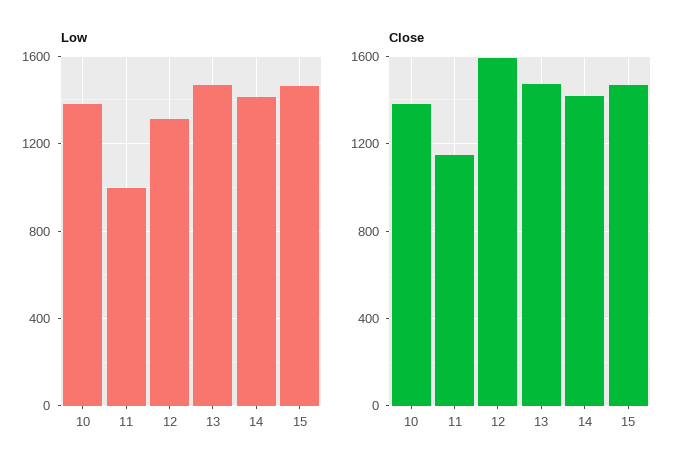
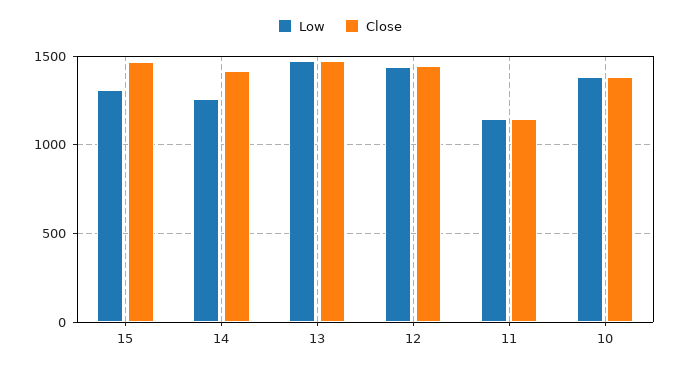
Low, 11: 1000 -> 1150
Low, 12: 1300 -> 1450
Low, 14: 1400 -> 1250
Low, 15: 1450 -> 1300
Close, 12: 1600 -> 1450

